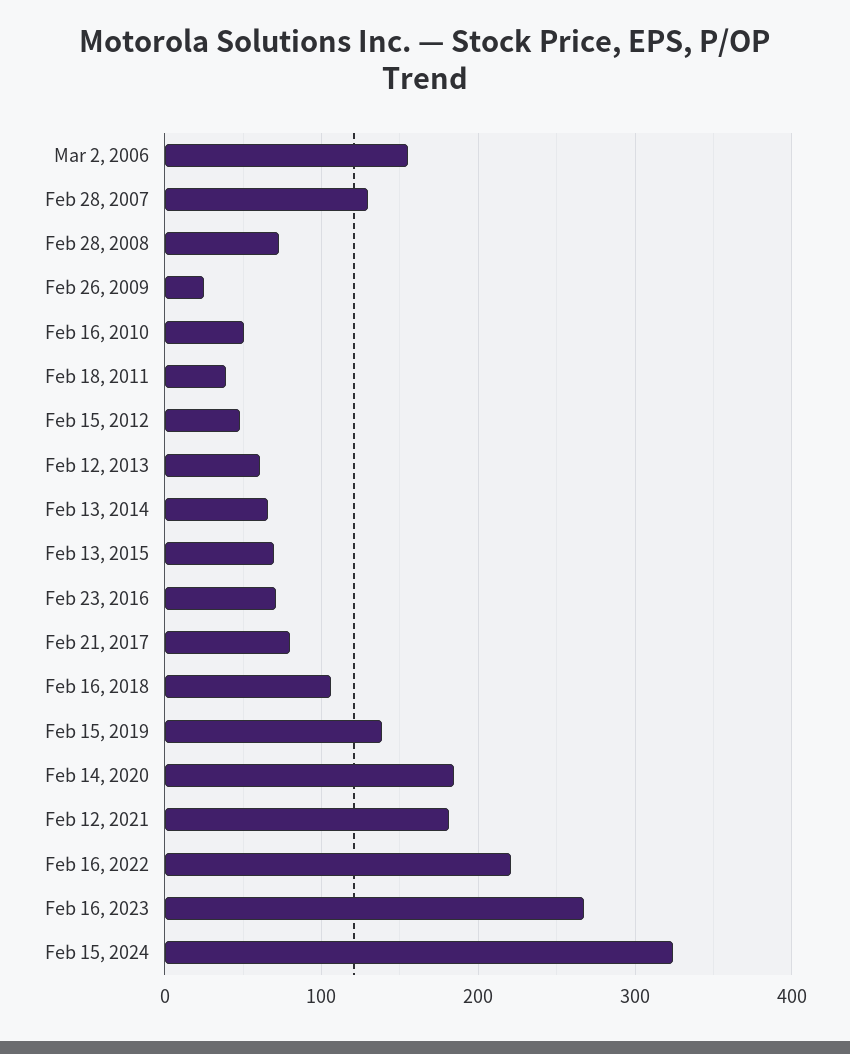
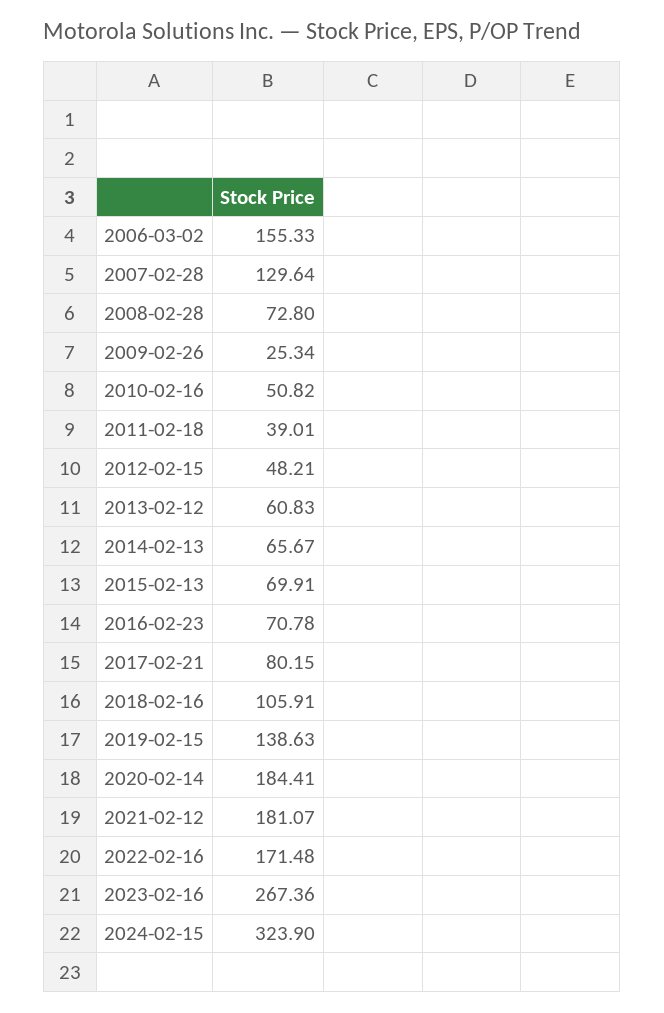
Feb 16, 2022: 220 -> 171.48

